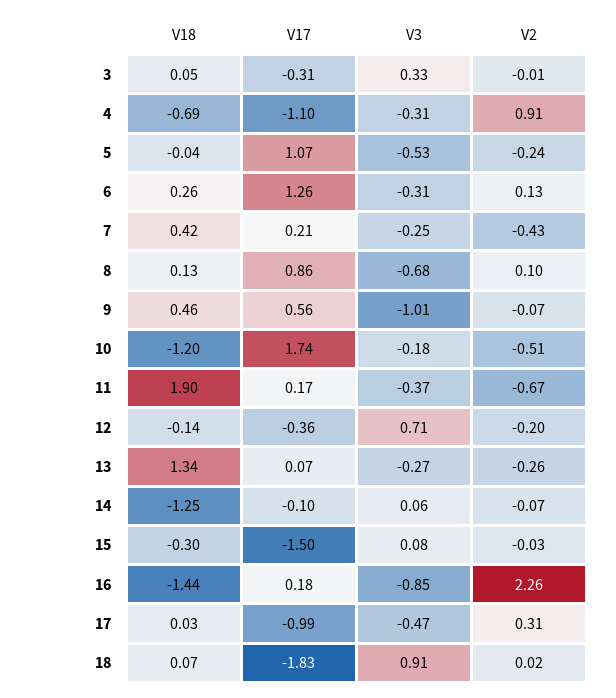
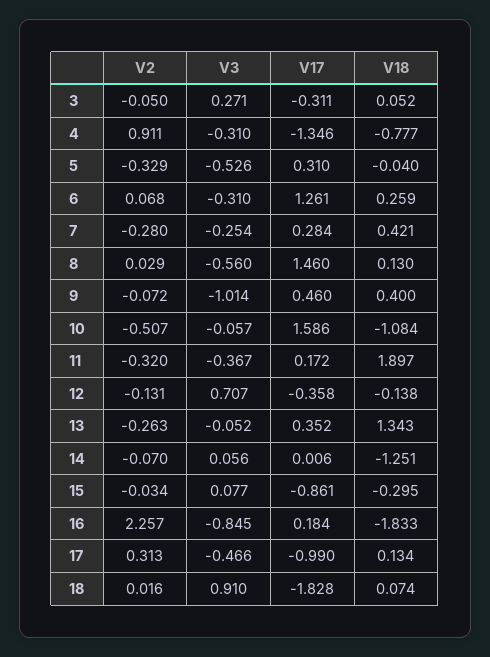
V3, 3: 0.33 -> 0.271
V2, 3: -0.01 -> -0.05
V18, 4: -0.69 -> -0.777
V17, 4: -1.1 -> -1.346
V17, 5: 1.07 -> 0.31
V2, 5: -0.24 -> -0.329
V2, 6: 0.13 -> 0.068
V17, 7: 0.21 -> 0.284
V2, 7: -0.43 -> -0.28
V17, 8: 0.86 -> 1.46
V3, 8: -0.68 -> -0.56
V2, 8: 0.1 -> 0.029
V18, 9: 0.46 -> 0.4
V17, 9: 0.56 -> 0.46
V18, 10: -1.2 -> -1.084
V17, 10: 1.74 -> 1.586
V3, 10: -0.18 -> -0.057
V2, 11: -0.67 -> -0.32
V2, 12: -0.2 -> -0.131
V17, 13: 0.07 -> 0.352
V3, 13: -0.27 -> -0.052
V17, 14: -0.1 -> 0.006
V17, 15: -1.5 -> -0.861
V18, 16: -1.44 -> -1.833
V18, 17: 0.03 -> 0.134

